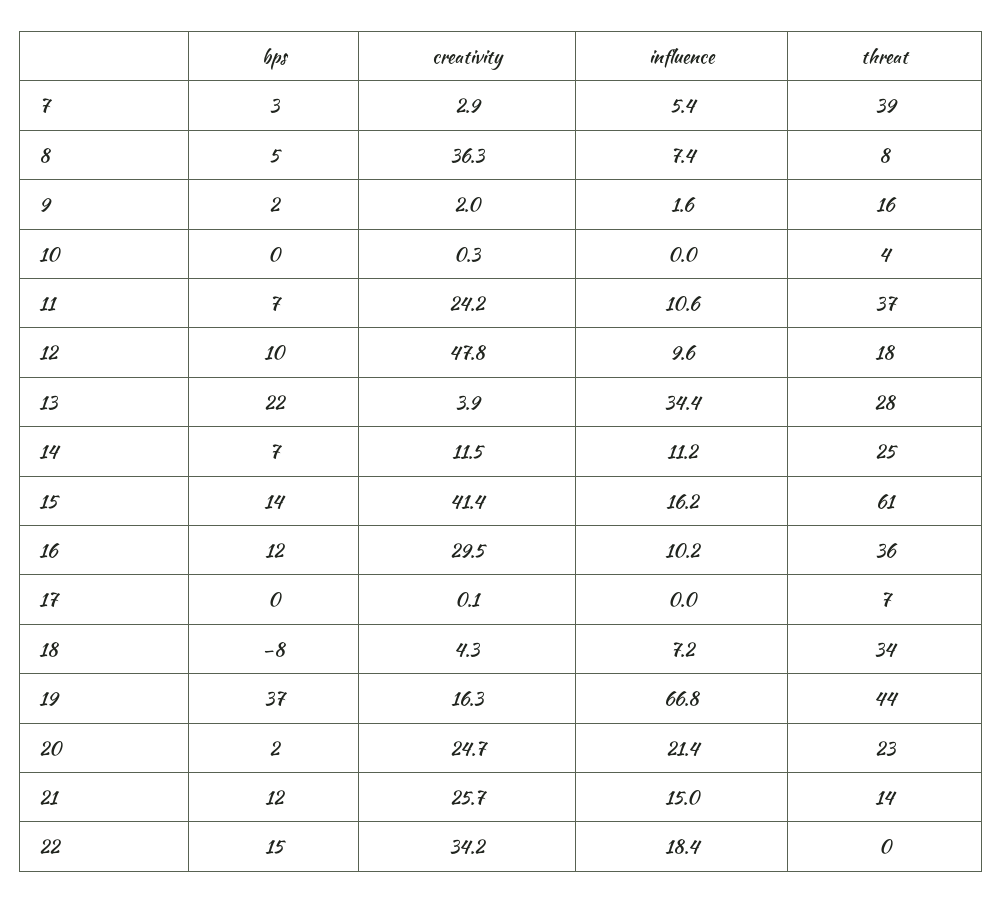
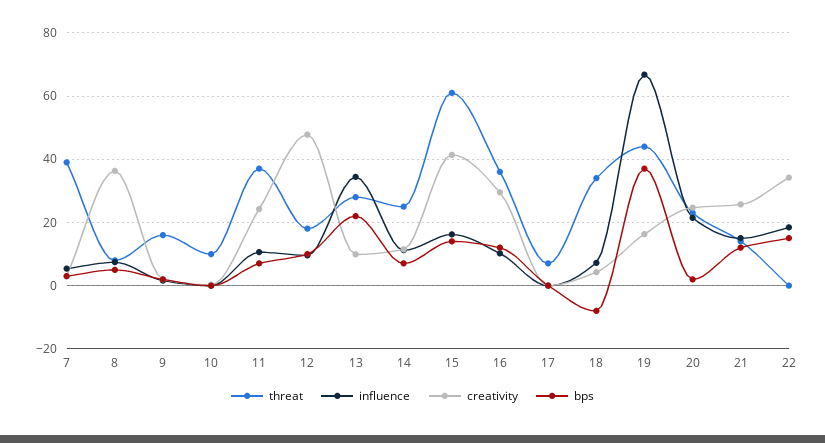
threat, 10: 4 -> 10
creativity, 13: 3.9 -> 10

